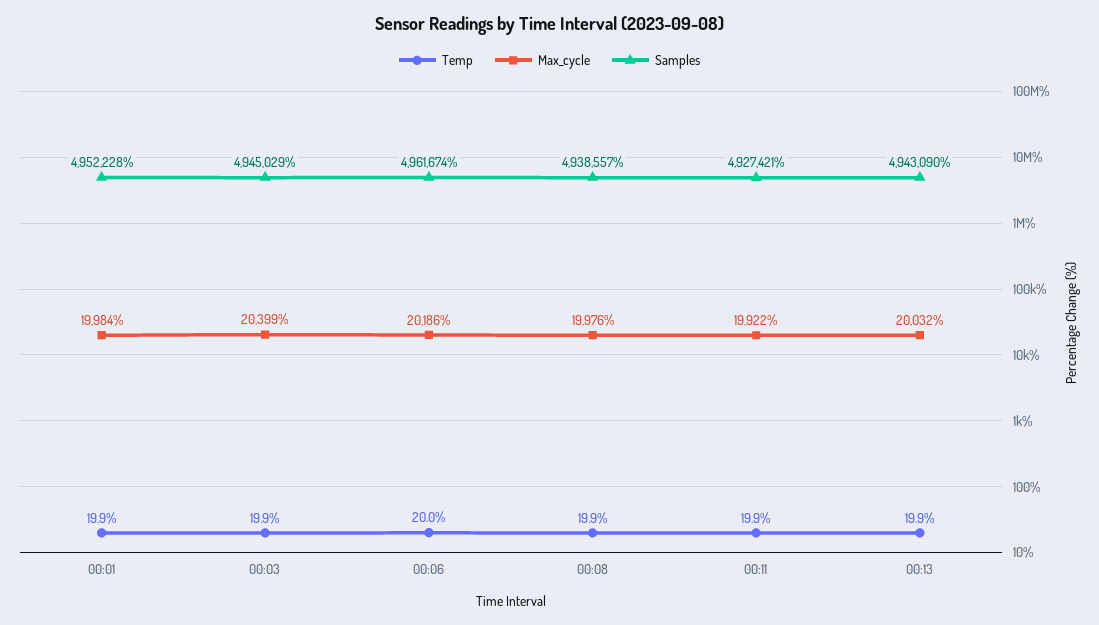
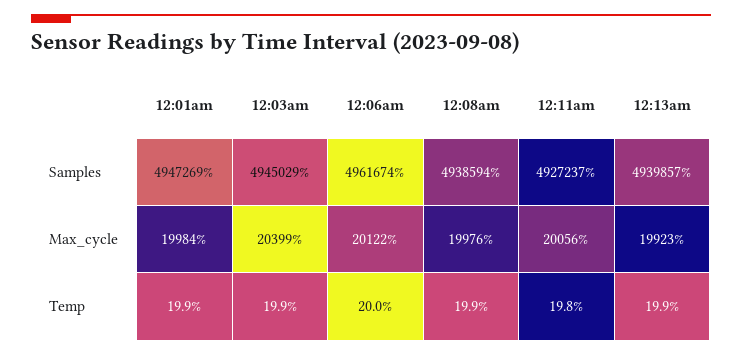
Samples, 00:01: 4952228 -> 4947269
Max_cycle, 00:06: 20186 -> 20122
Samples, 00:08: 4938557 -> 4938594
Temp, 00:11: 19.9 -> 19.8
Max_cycle, 00:11: 19922 -> 20056
Samples, 00:11: 4927421 -> 4927237
Max_cycle, 00:13: 20032 -> 19923
Samples, 00:13: 4943090 -> 4939857

